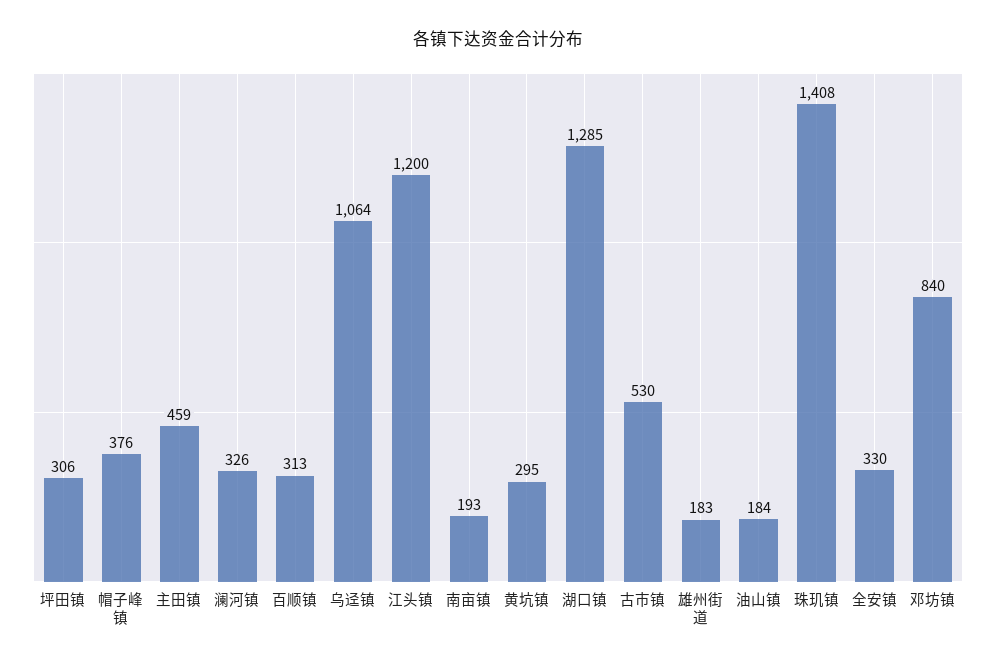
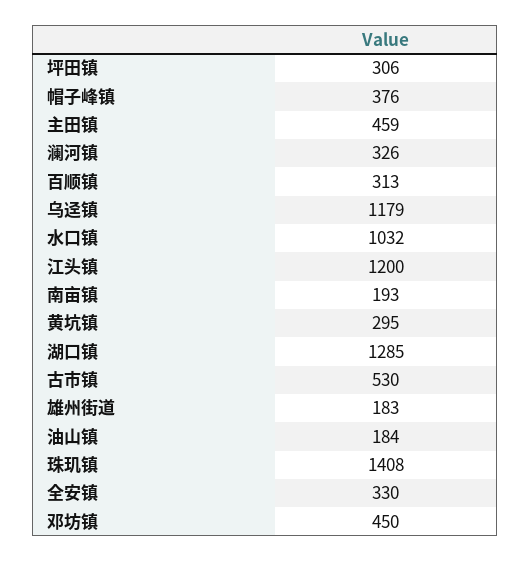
乌迳镇: 1064 -> 1179
邓坊镇: 840 -> 450
水口镇: none -> 1032

